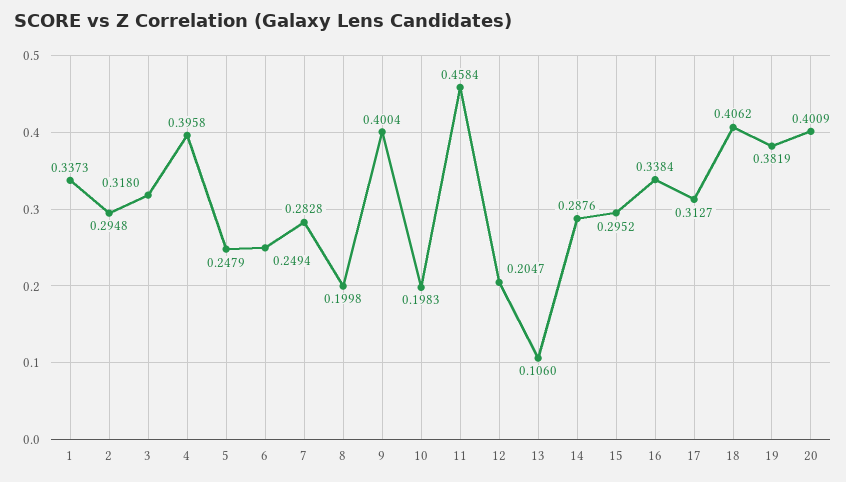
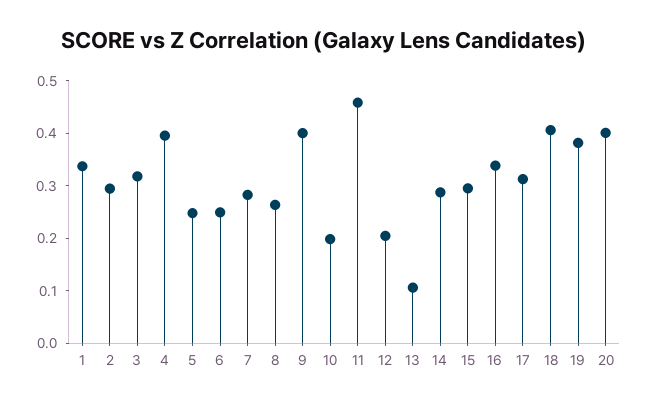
8: 0.1998 -> 0.26

